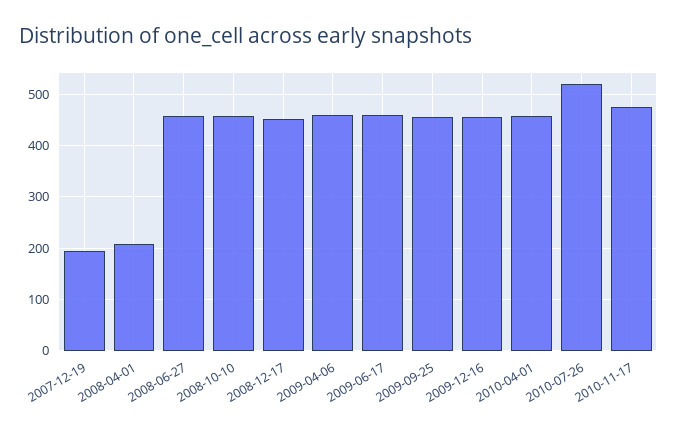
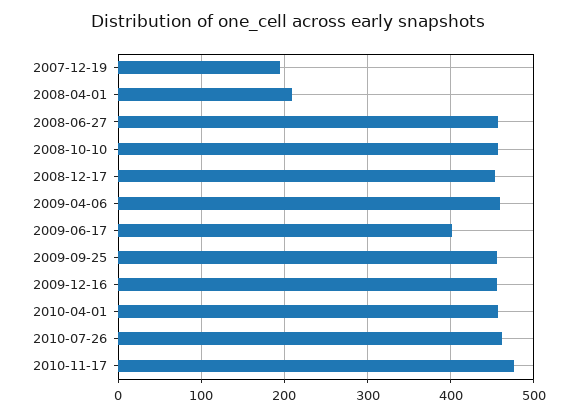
2009-06-17: 460 -> 400
2010-07-26: 520 -> 460

